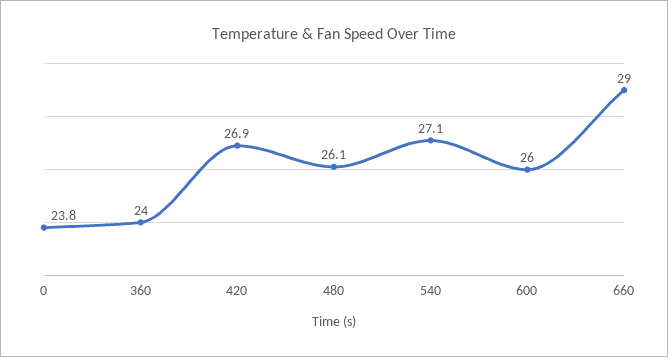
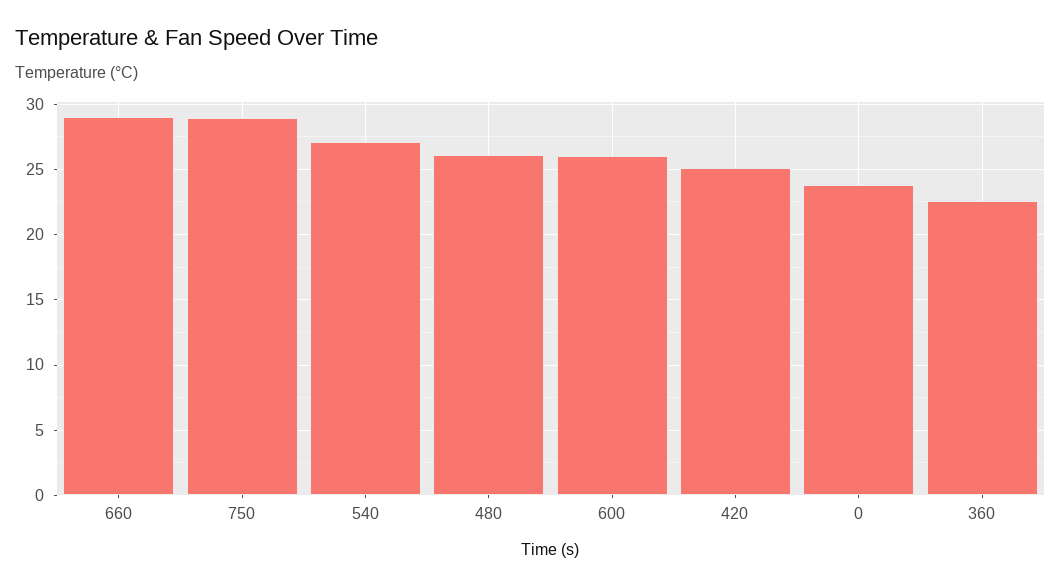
360: 24 -> 22.5
420: 26.9 -> 25
750: none -> 29

